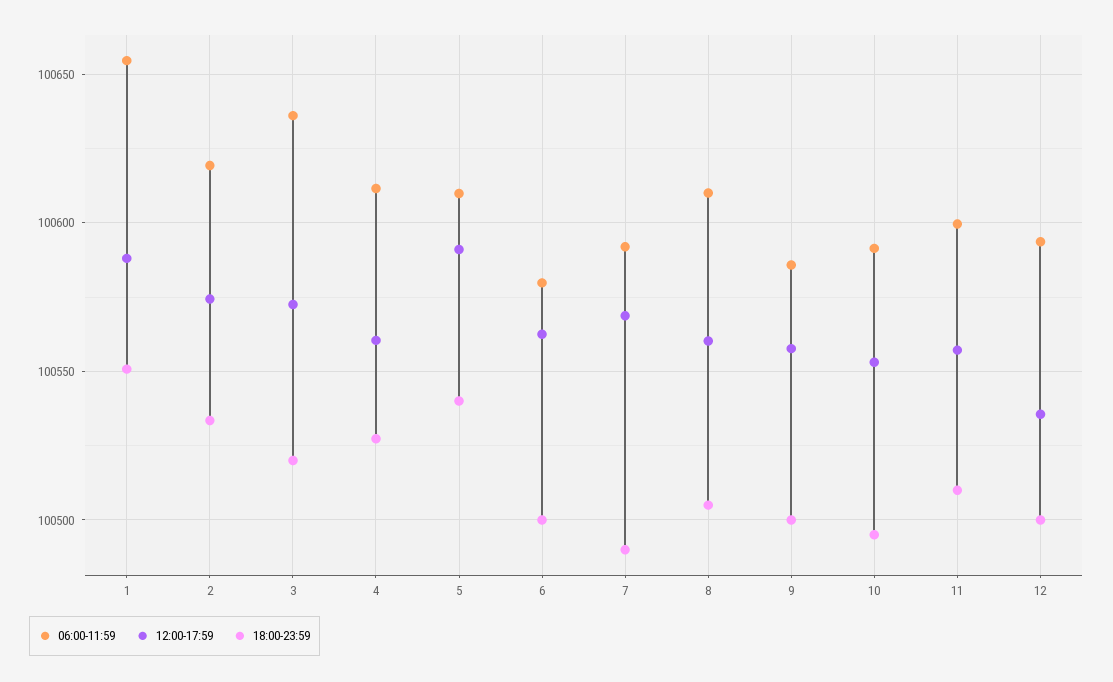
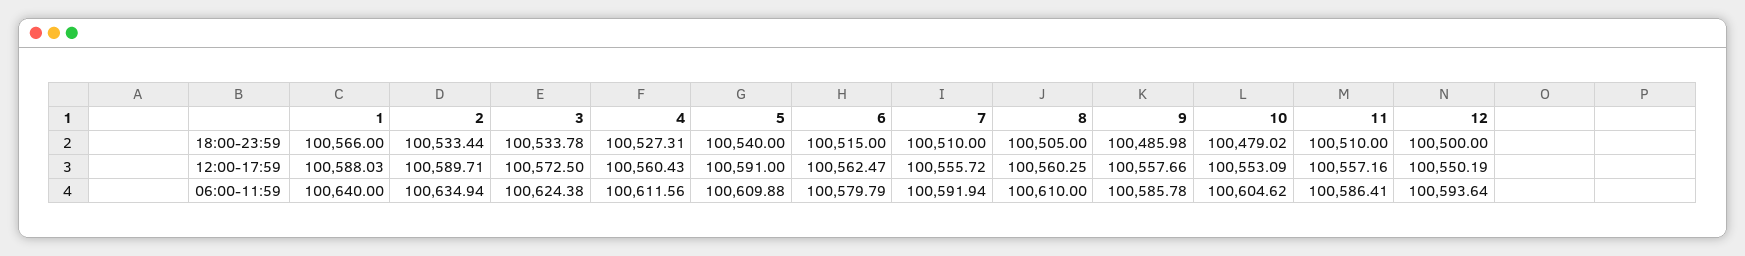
06:00-11:59, 1: 100655 -> 100640
18:00-23:59, 1: 100550 -> 100566
06:00-11:59, 2: 100620 -> 100634.94
12:00-17:59, 2: 100575 -> 100589.71
06:00-11:59, 3: 100635 -> 100624.38
18:00-23:59, 3: 100520 -> 100533.78
18:00-23:59, 6: 100500 -> 100515
12:00-17:59, 7: 100570 -> 100555.72
18:00-23:59, 7: 100490 -> 100510
18:00-23:59, 9: 100500 -> 100485.98
06:00-11:59, 10: 100590 -> 100604.62
18:00-23:59, 10: 100495 -> 100479.02
06:00-11:59, 11: 100600 -> 100586.41
12:00-17:59, 12: 100535 -> 100550.19

